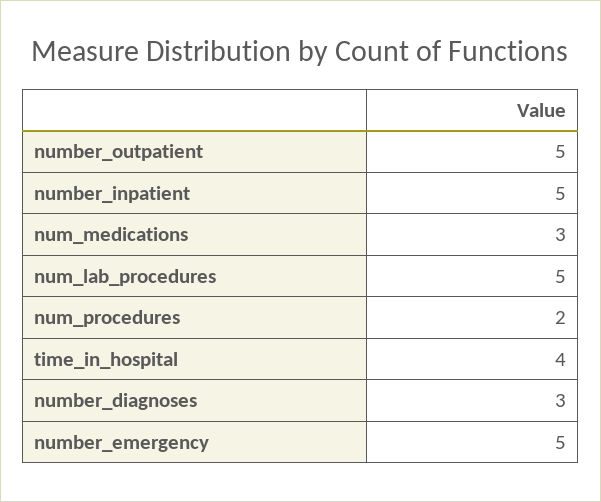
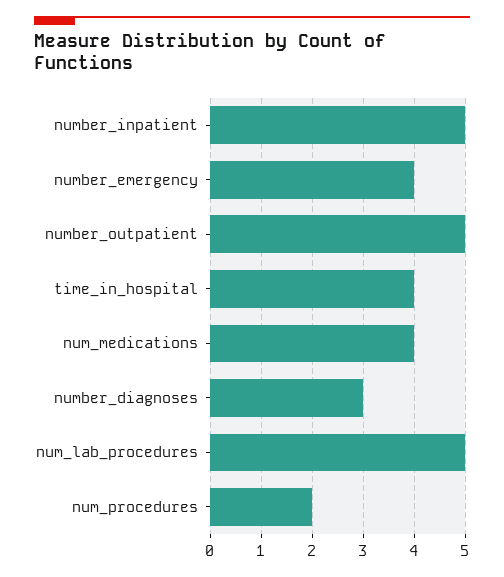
num_medications: 3 -> 4
number_emergency: 5 -> 4

